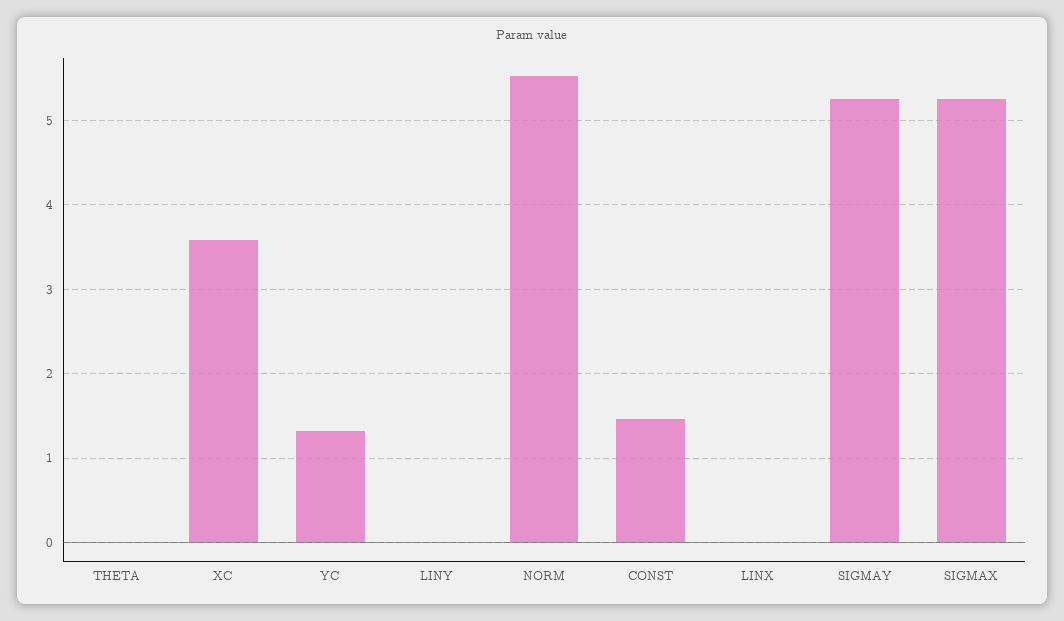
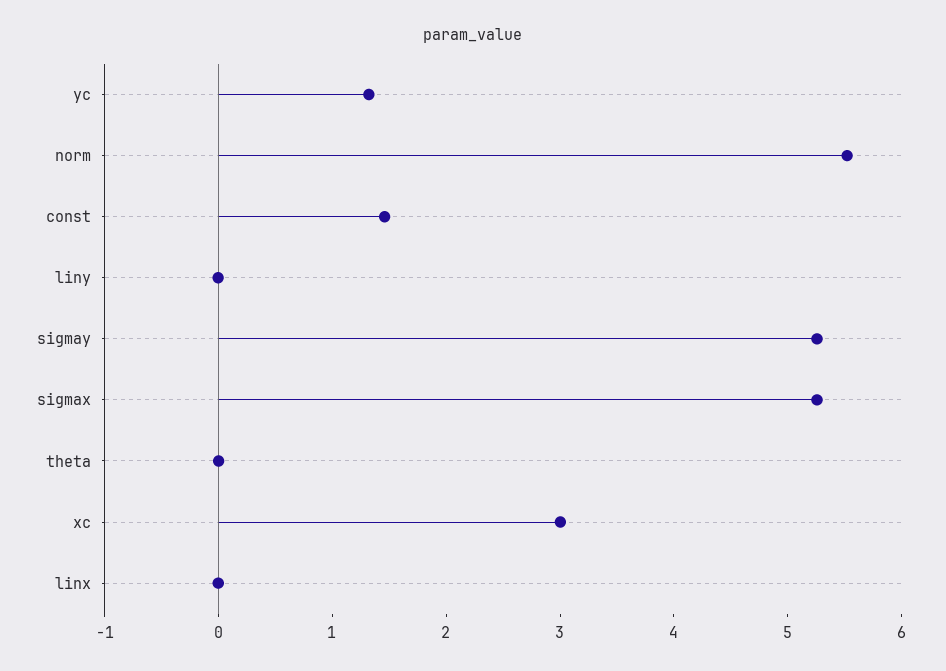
XC: 3.6 -> 3

